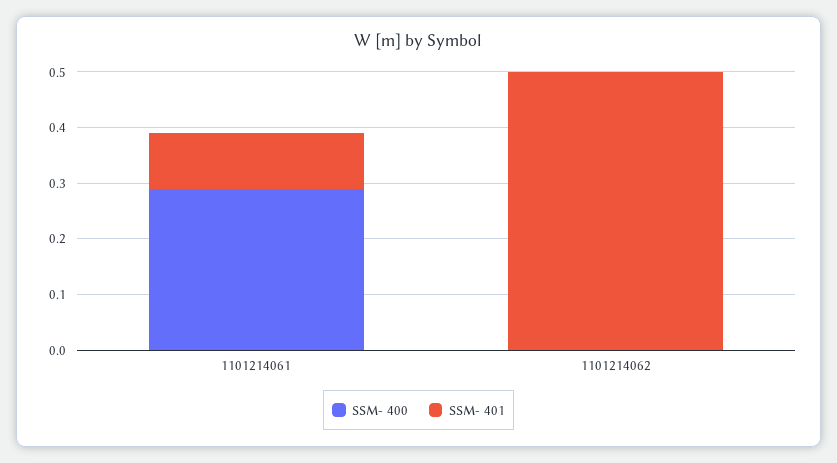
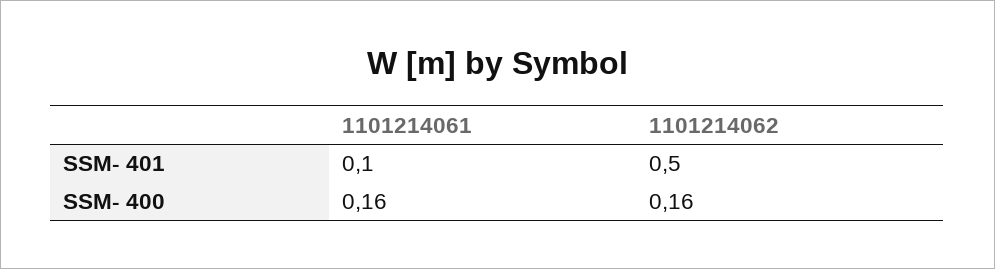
SSM- 400, 1101214061: 0.3 -> 0.16
SSM- 400, 1101214062: 0 -> 0.16

